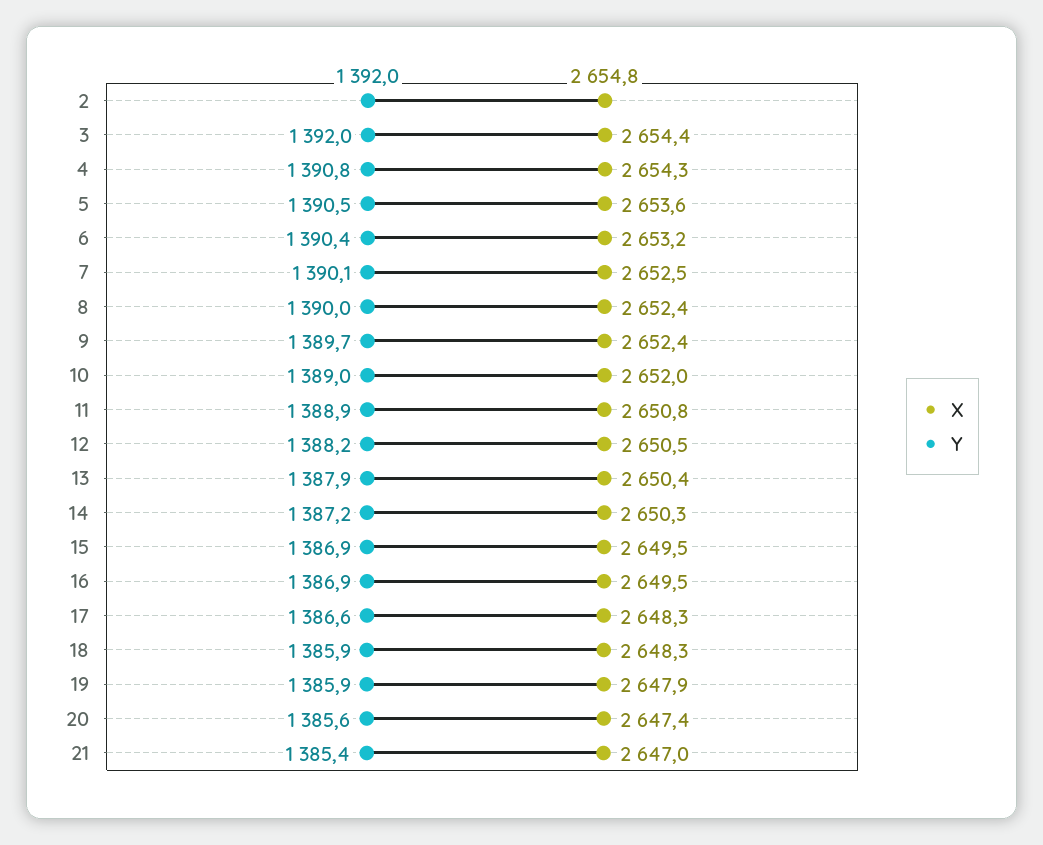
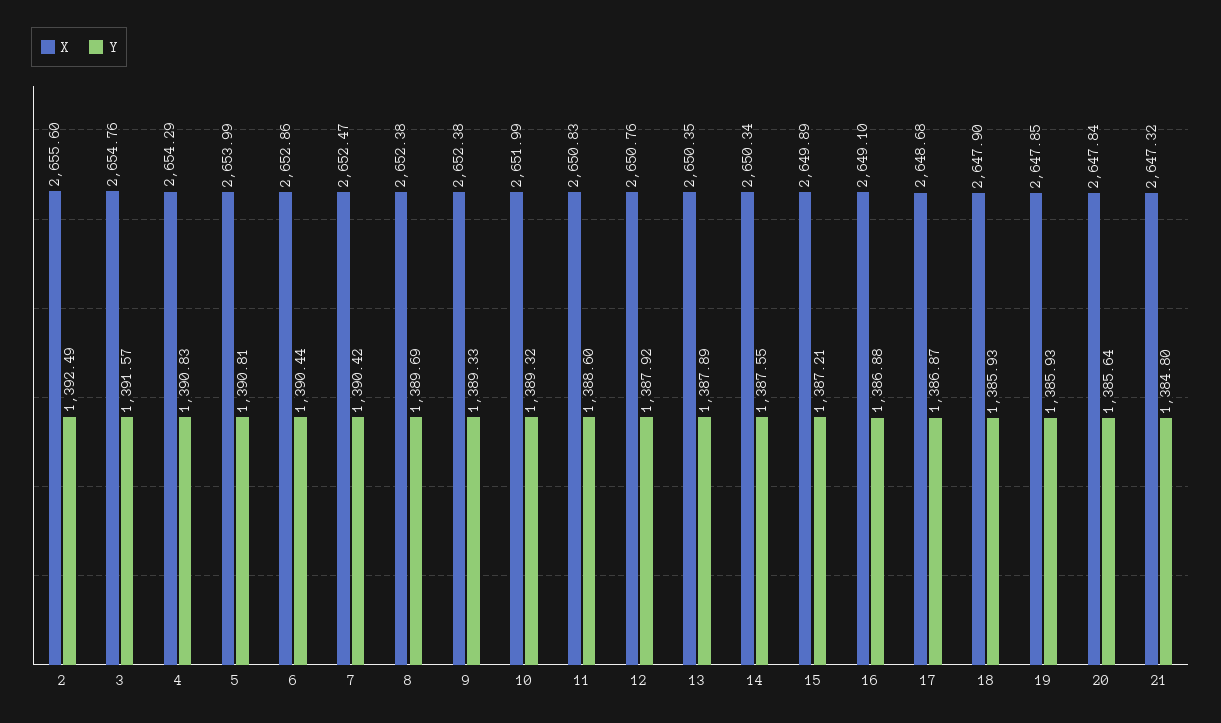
X, 2: 2654.8 -> 2655.6
Y, 2: 1392 -> 1392.49
X, 3: 2654.4 -> 2654.76
Y, 3: 1392 -> 1391.57
X, 5: 2653.6 -> 2653.99
Y, 5: 1390.5 -> 1390.81
X, 6: 2653.2 -> 2652.86
Y, 7: 1390.1 -> 1390.42
Y, 8: 1390 -> 1389.69
Y, 9: 1389.7 -> 1389.33
Y, 10: 1389 -> 1389.32
Y, 11: 1388.9 -> 1388.6
X, 12: 2650.5 -> 2650.76
Y, 12: 1388.2 -> 1387.92
Y, 14: 1387.2 -> 1387.55
X, 15: 2649.5 -> 2649.89
Y, 15: 1386.9 -> 1387.21
X, 16: 2649.5 -> 2649.1
X, 17: 2648.3 -> 2648.68
Y, 17: 1386.6 -> 1386.87
X, 18: 2648.3 -> 2647.9
X, 20: 2647.4 -> 2647.84
X, 21: 2647 -> 2647.32
Y, 21: 1385.4 -> 1384.8

